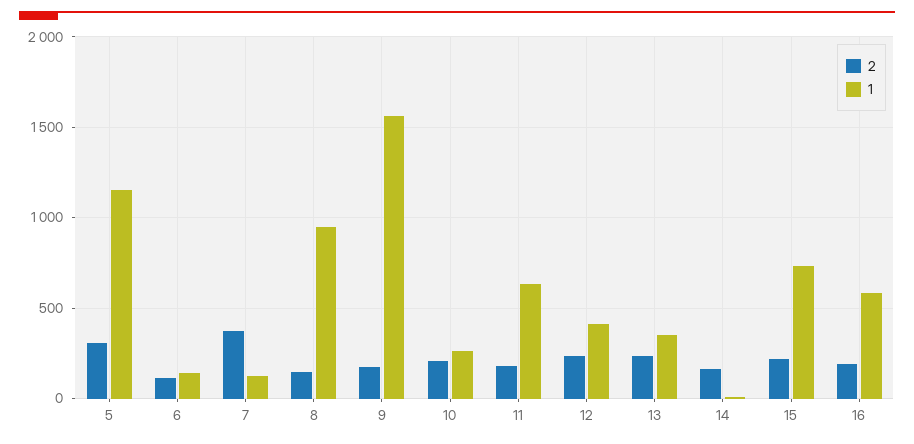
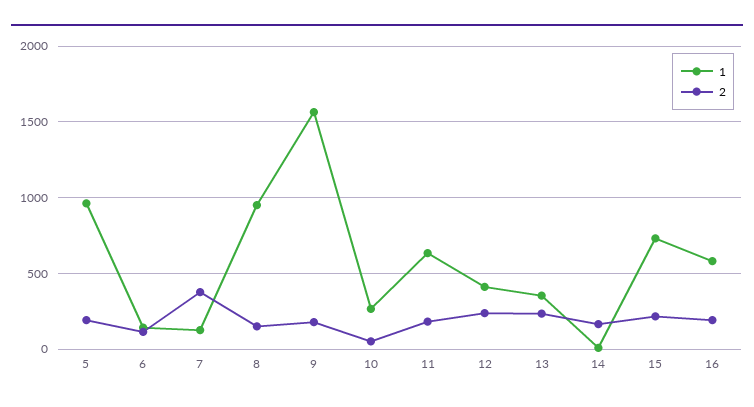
2, 5: 300 -> 200
1, 5: 1150 -> 950
2, 10: 200 -> 50

